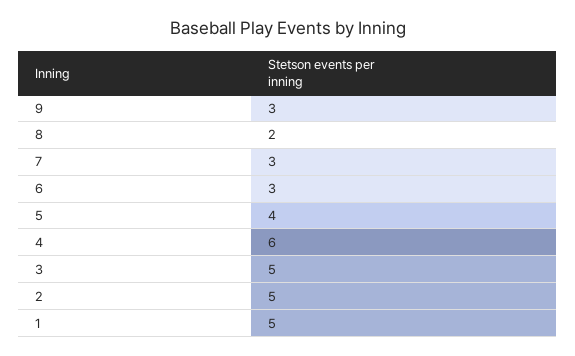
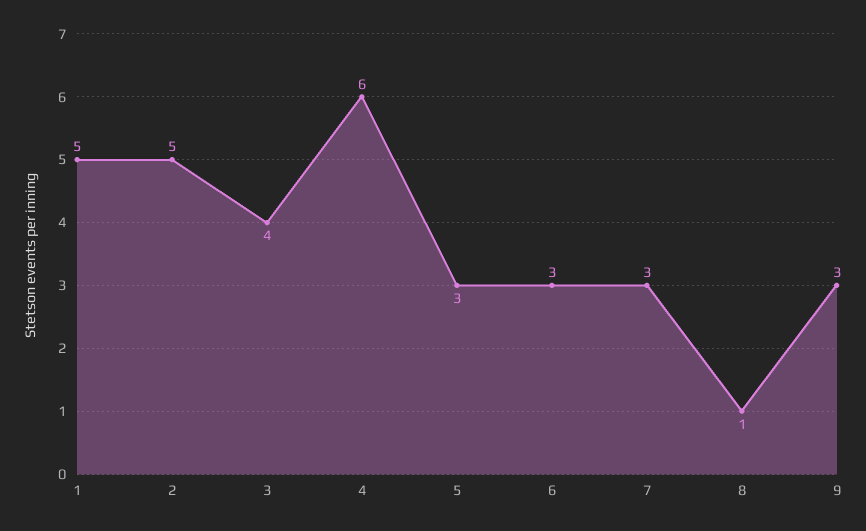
8: 2 -> 1
5: 4 -> 3
3: 5 -> 4

